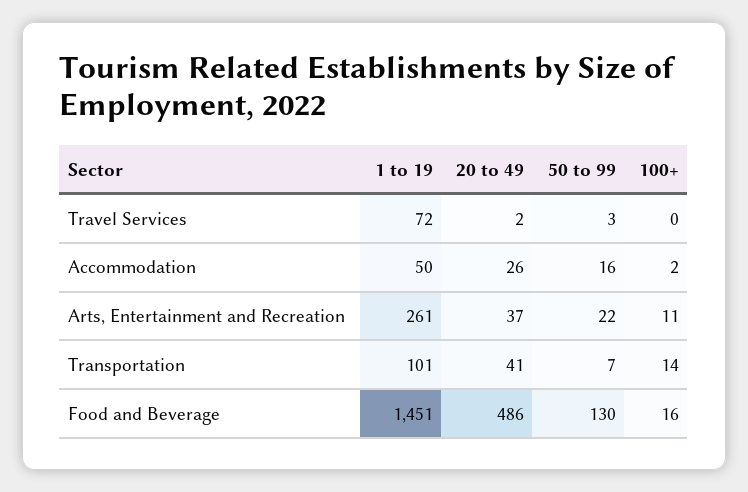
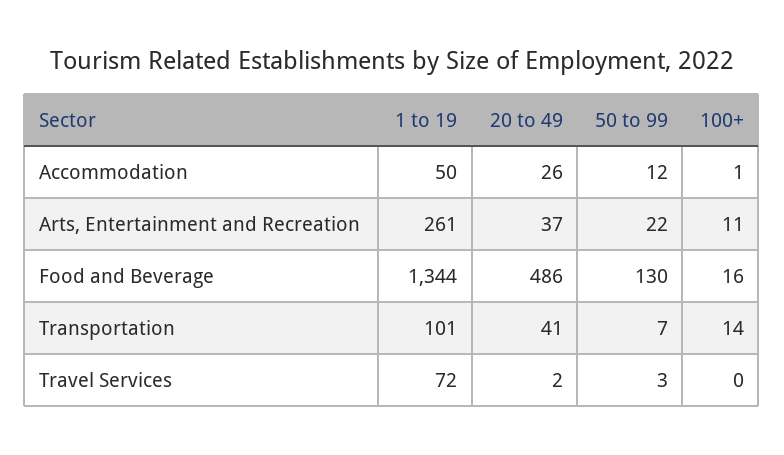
50 to 99, Accommodation: 16 -> 12
100+, Accommodation: 2 -> 1
1 to 19, Food and Beverage: 1451 -> 1344

